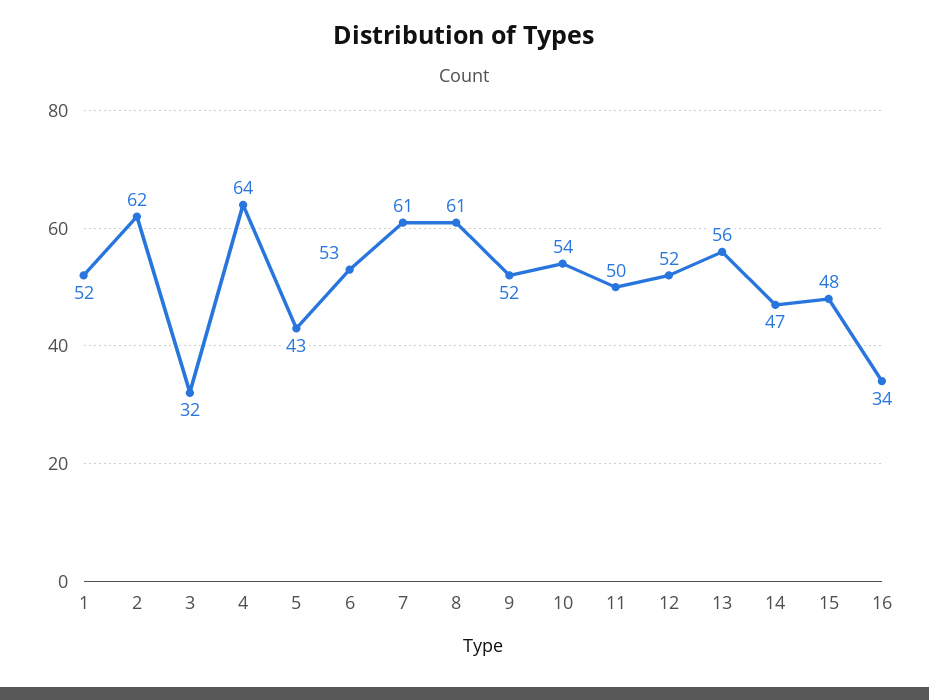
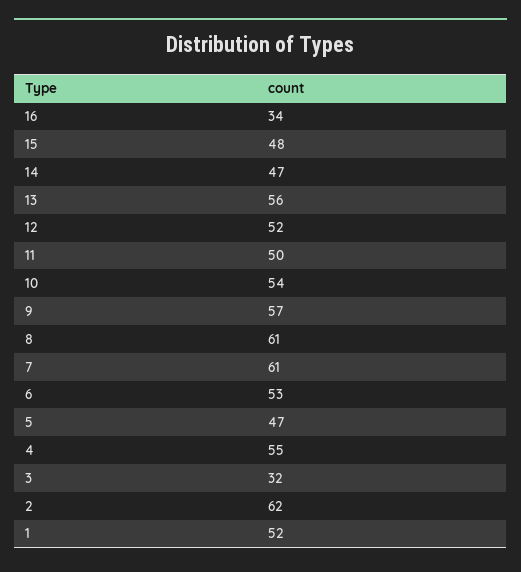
4: 64 -> 55
5: 43 -> 47
9: 52 -> 57

